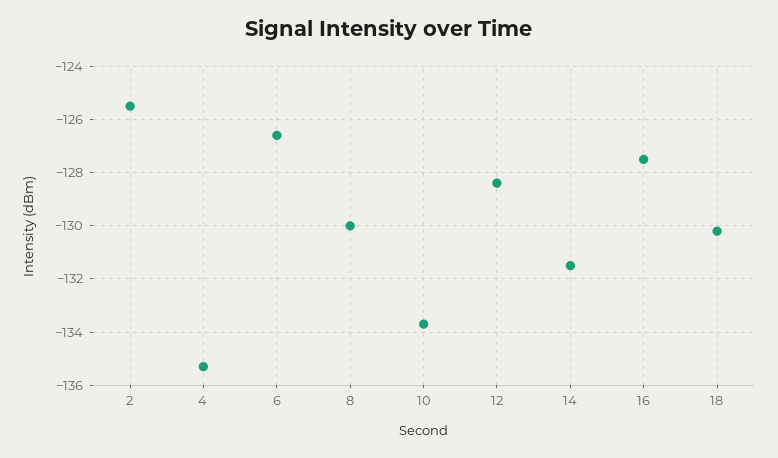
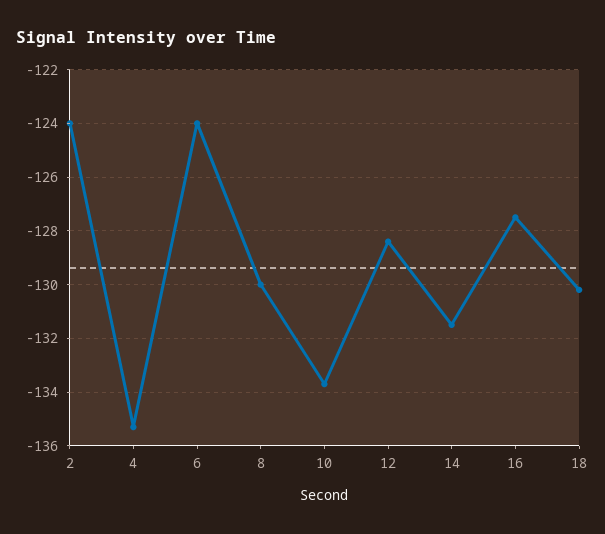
2: -125.5 -> -124
6: -126.5 -> -124

